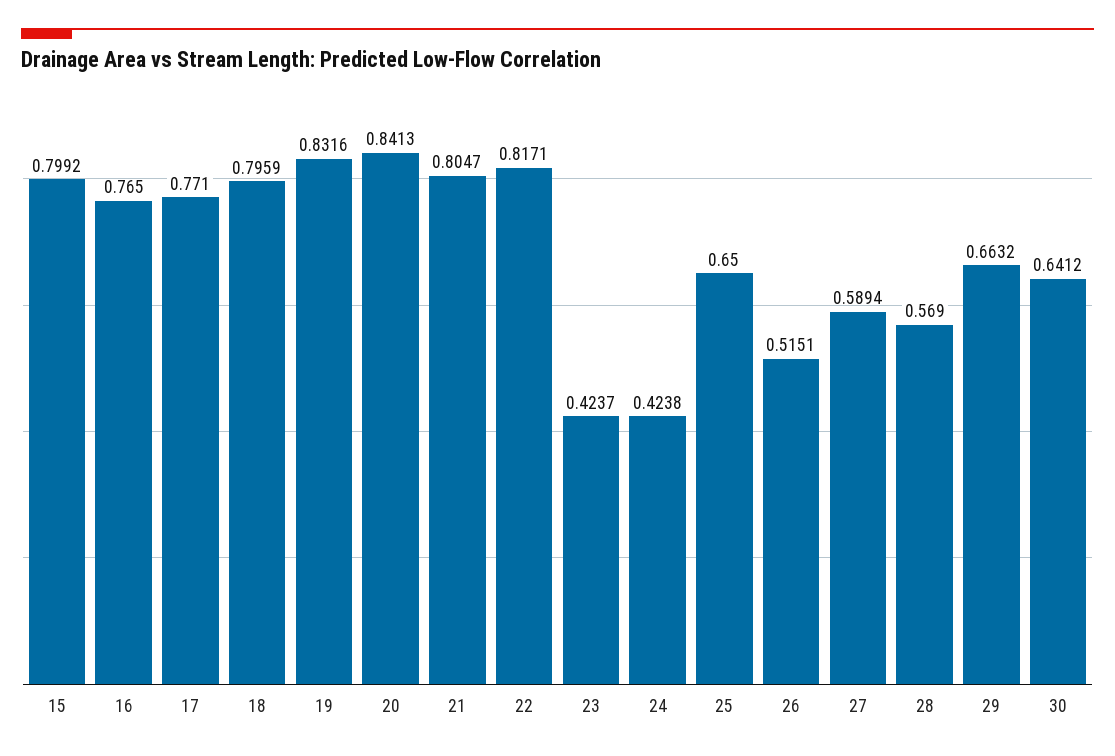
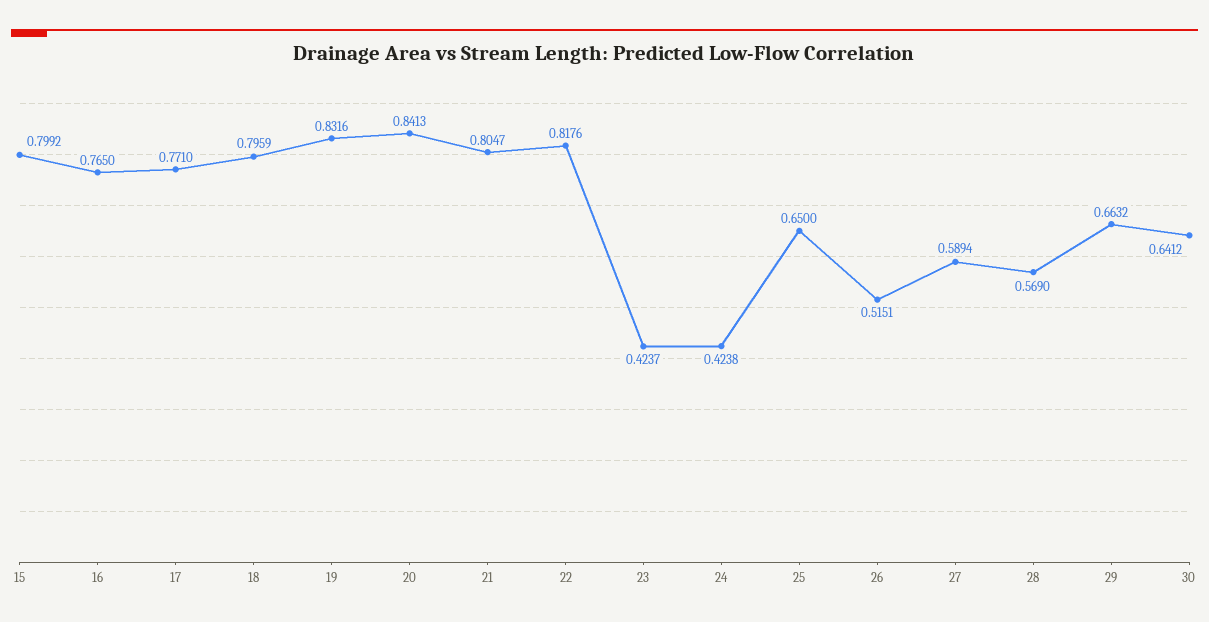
22: 0.8171 -> 0.8176

